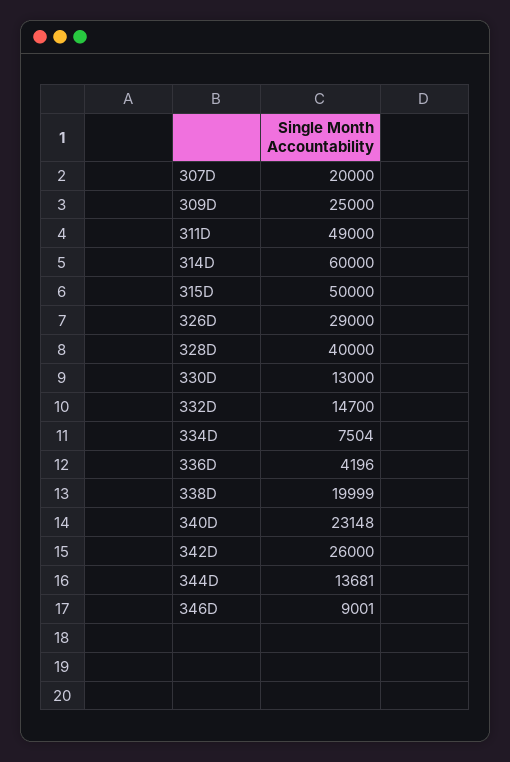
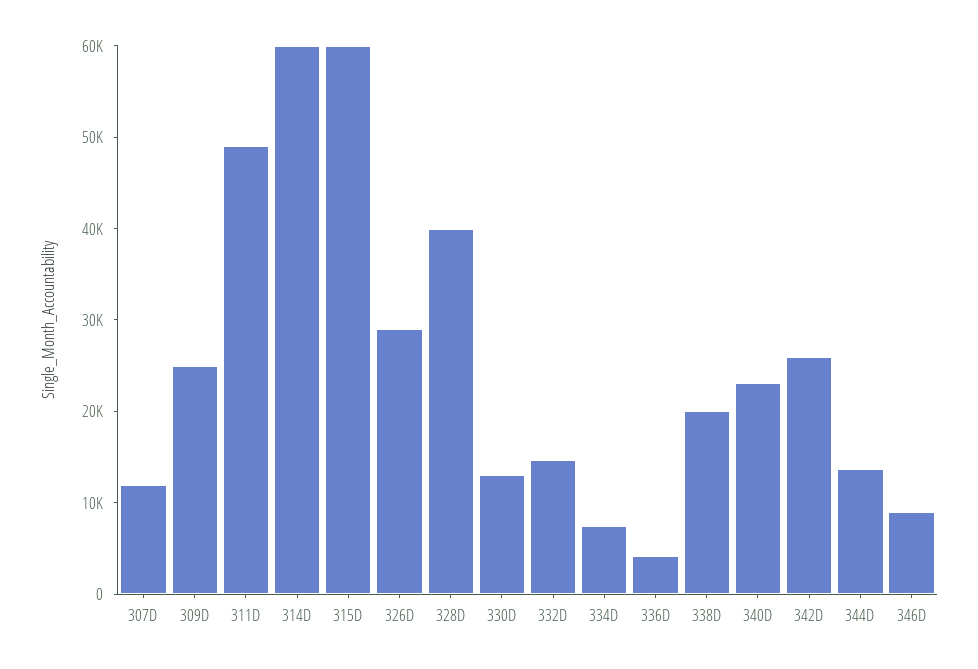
307D: 20000 -> 12000
315D: 50000 -> 60000

